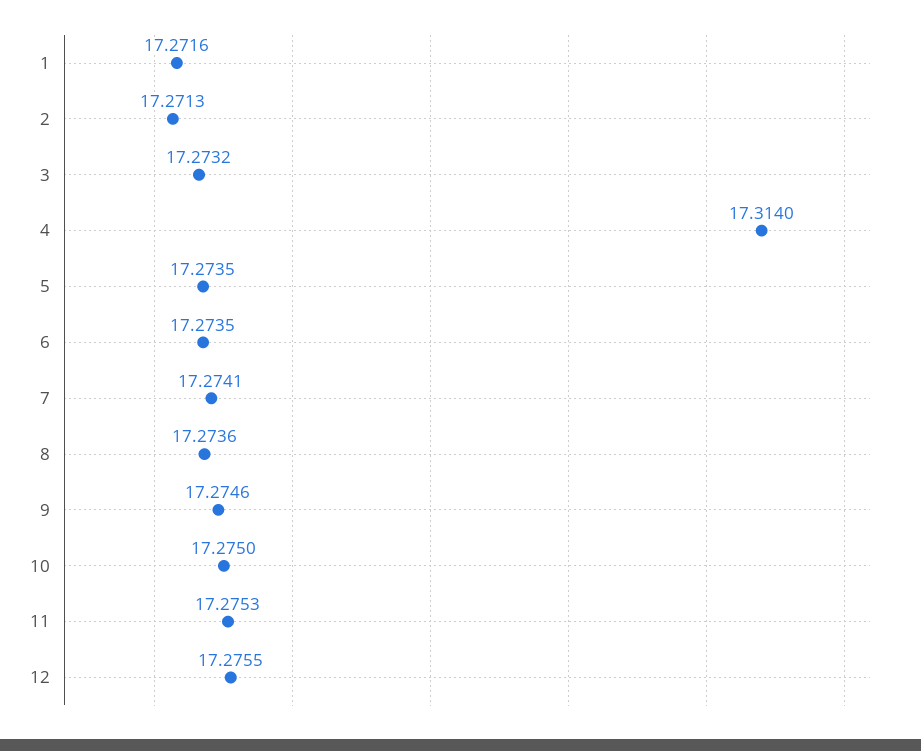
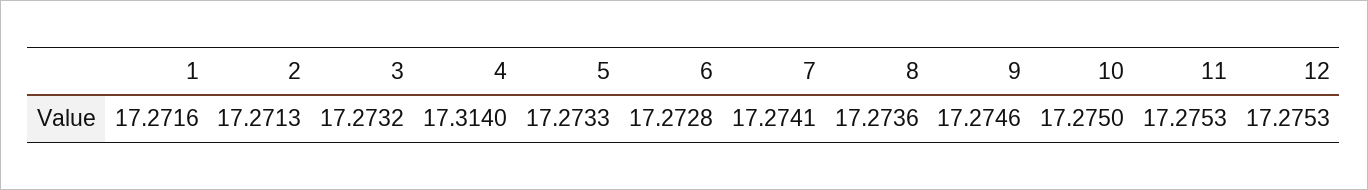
5: 17.2735 -> 17.2733
6: 17.2735 -> 17.2728
12: 17.2755 -> 17.2753

